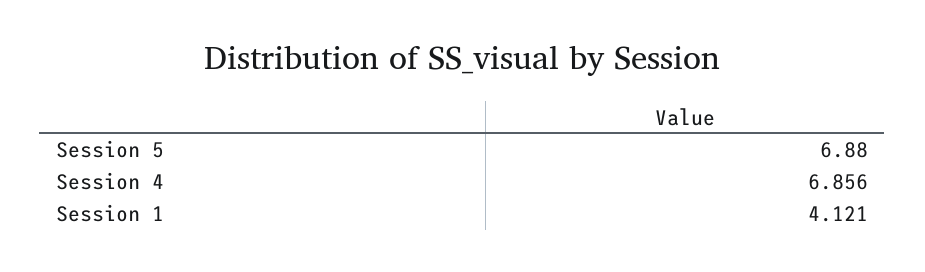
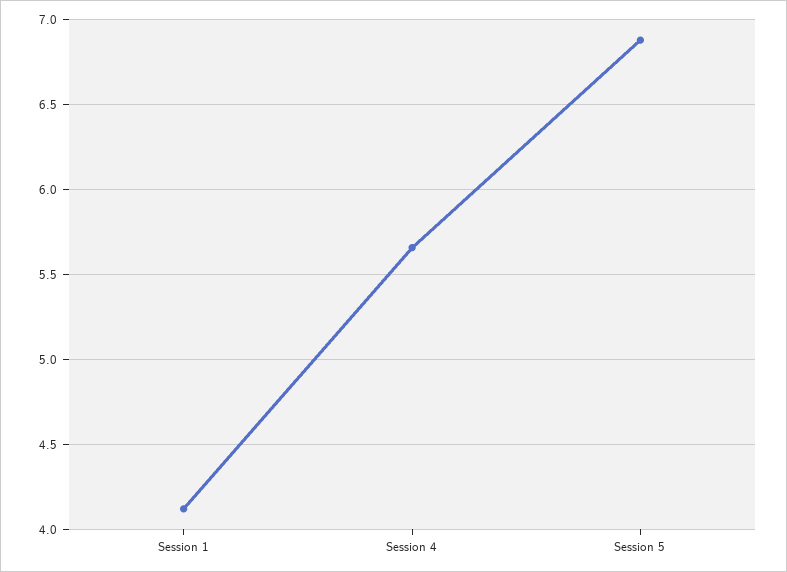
Session 4: 6.856 -> 5.65

